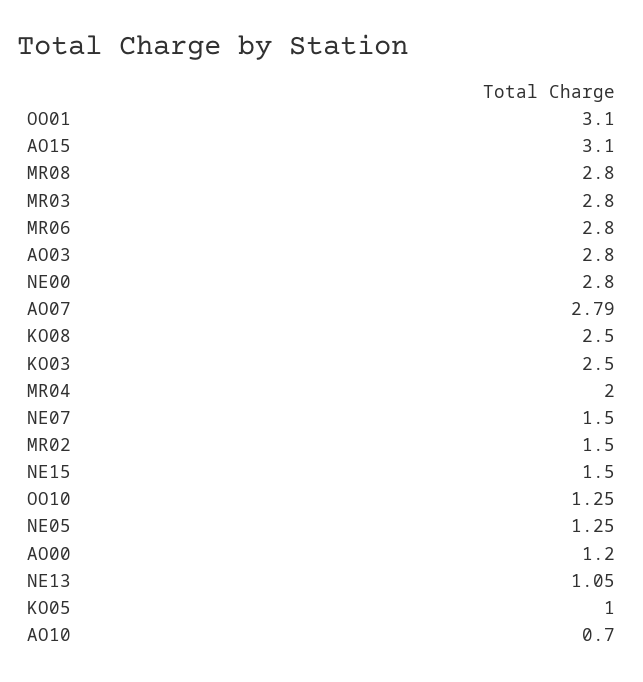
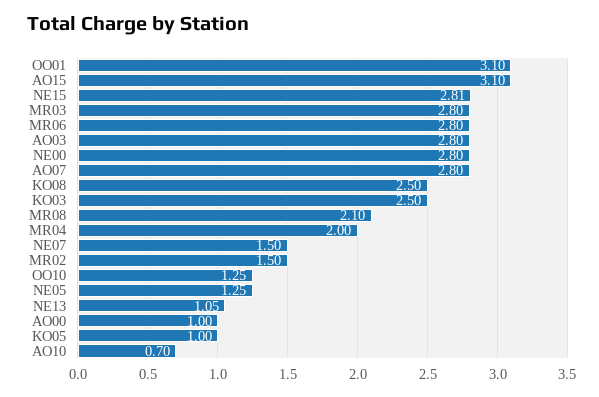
MR08: 2.8 -> 2.1
AO07: 2.79 -> 2.8
NE15: 1.5 -> 2.81
AO00: 1.2 -> 1

